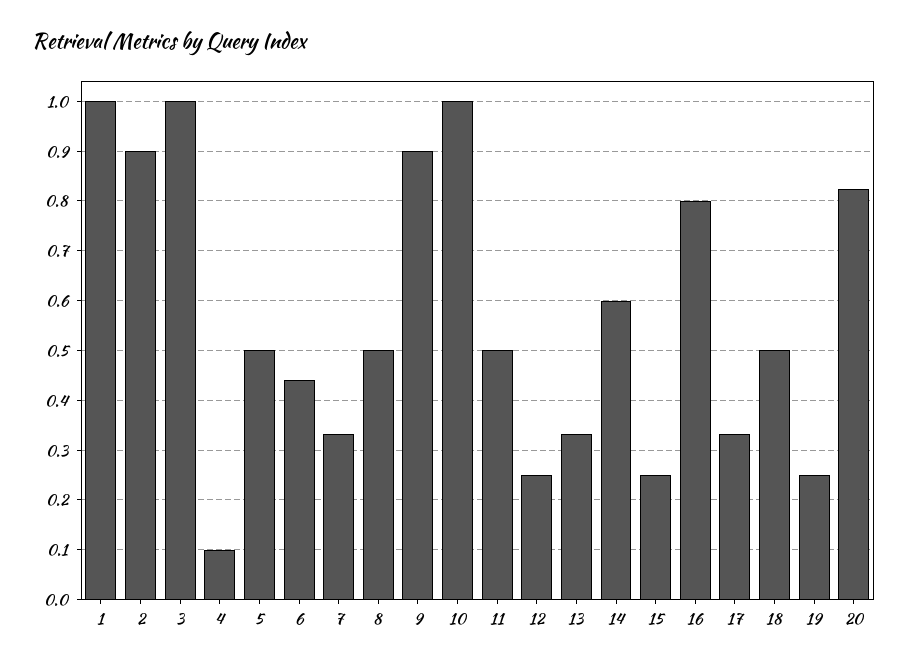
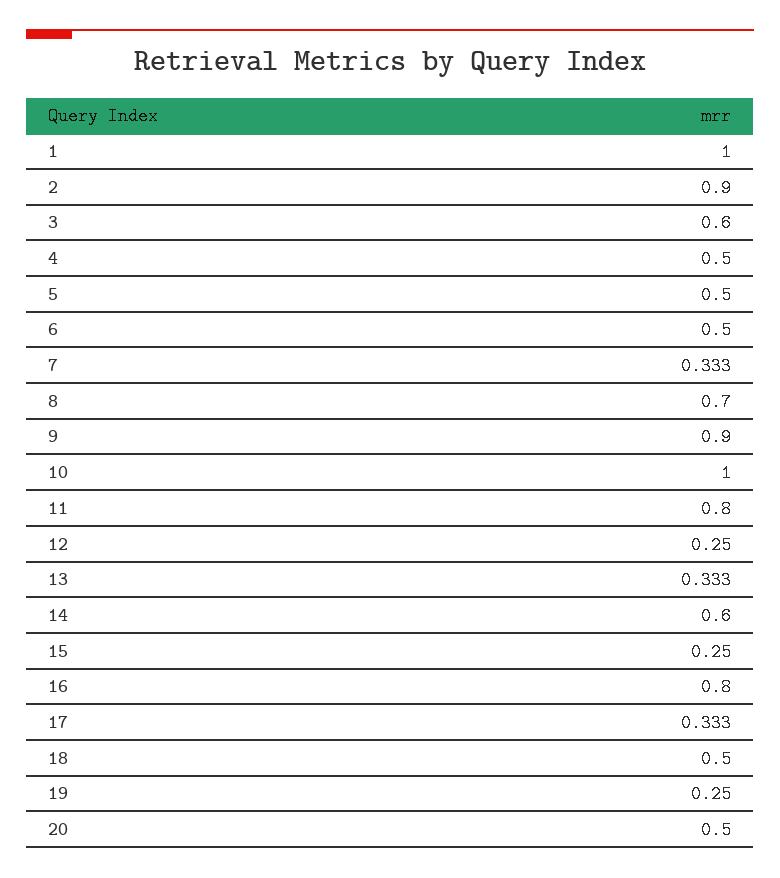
3: 1 -> 0.6
4: 0.1 -> 0.5
6: 0.44 -> 0.5
8: 0.5 -> 0.7
11: 0.5 -> 0.8
20: 0.82 -> 0.5

